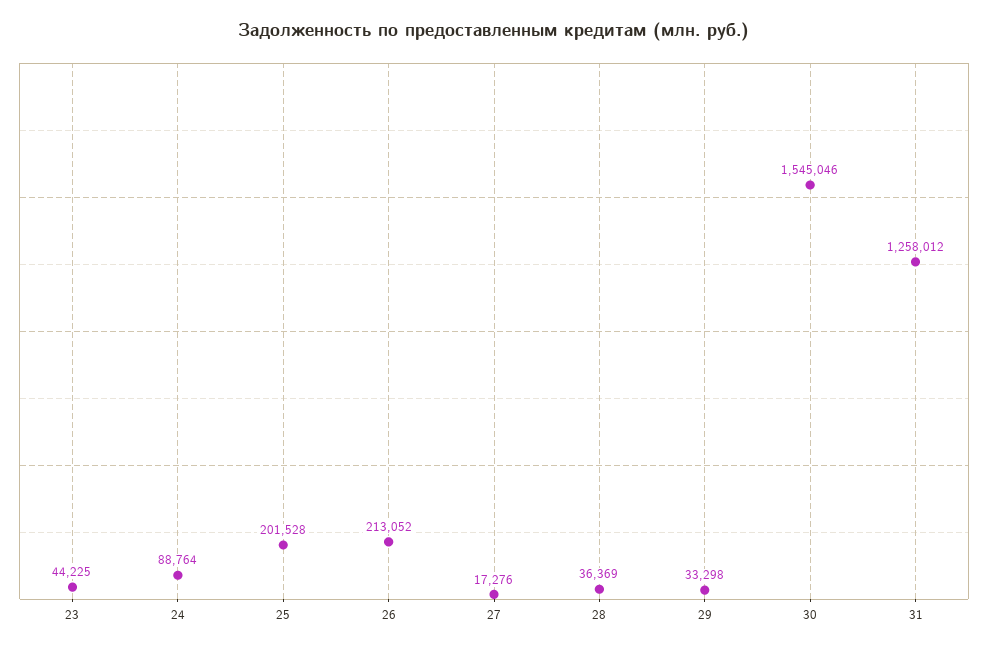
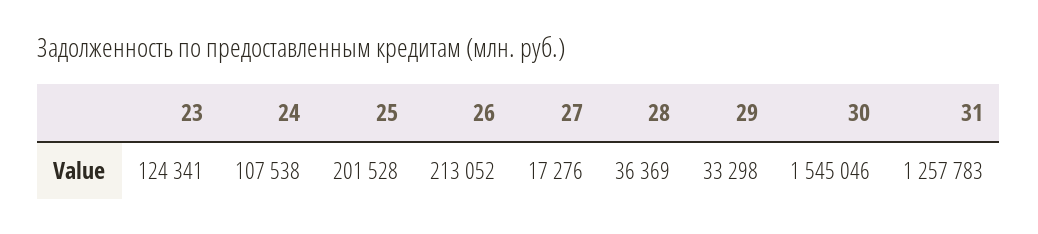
23: 44225 -> 124341
24: 88764 -> 107538
31: 1258012 -> 1257783

